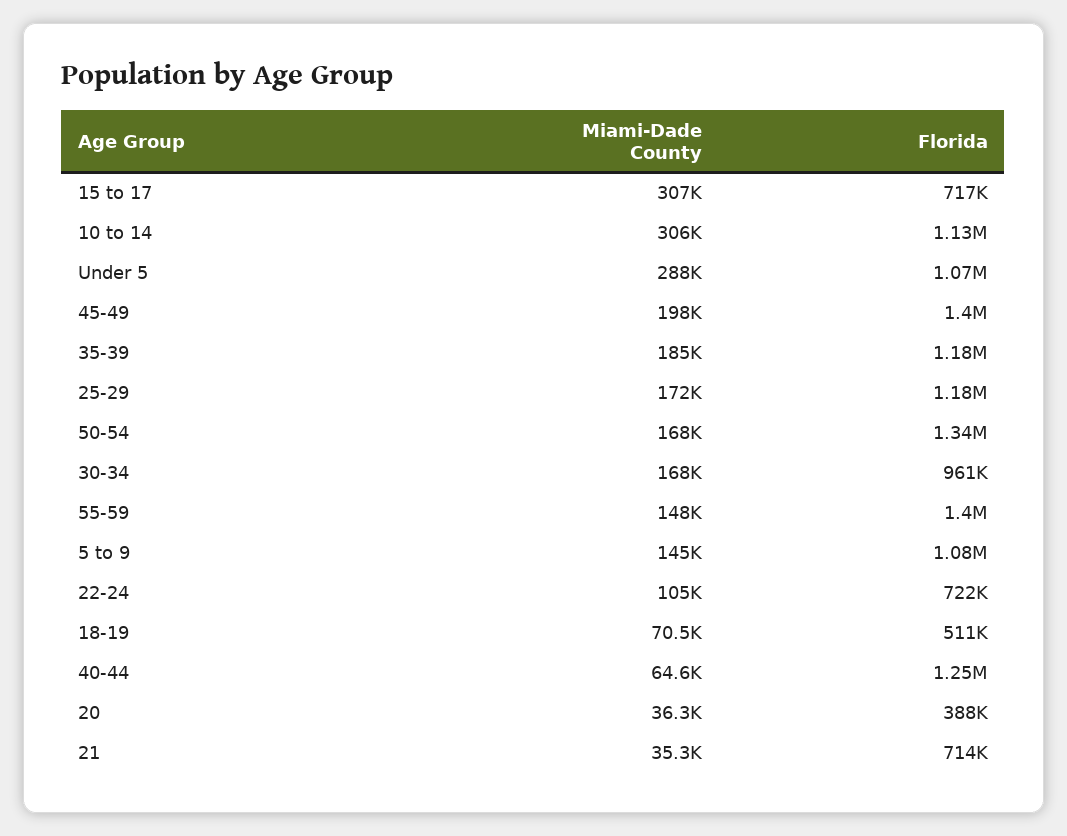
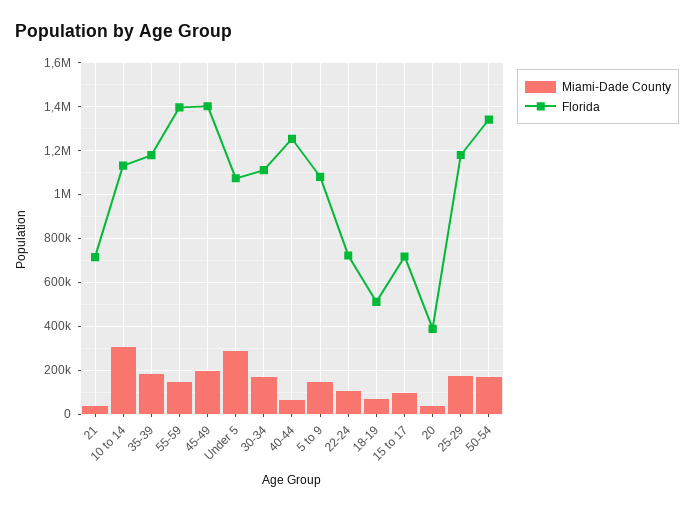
Miami-Dade County, 15 to 17: 307000 -> 100000
Florida, 30-34: 961000 -> 1100000

